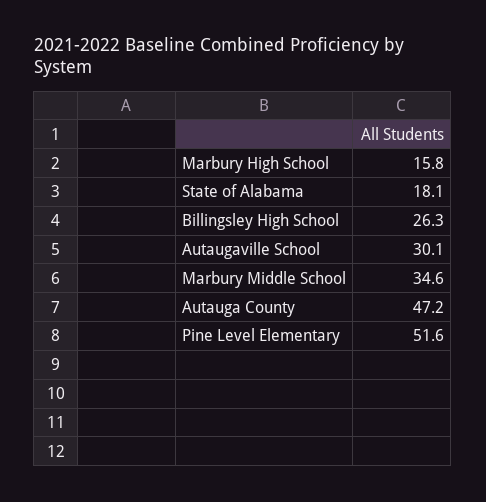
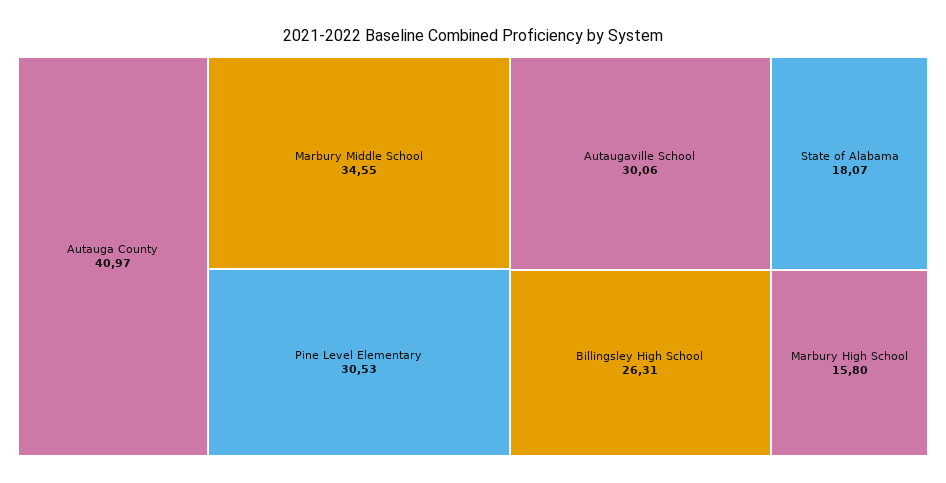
Autauga County: 47.2 -> 40.97
Pine Level Elementary: 51.6 -> 30.53

